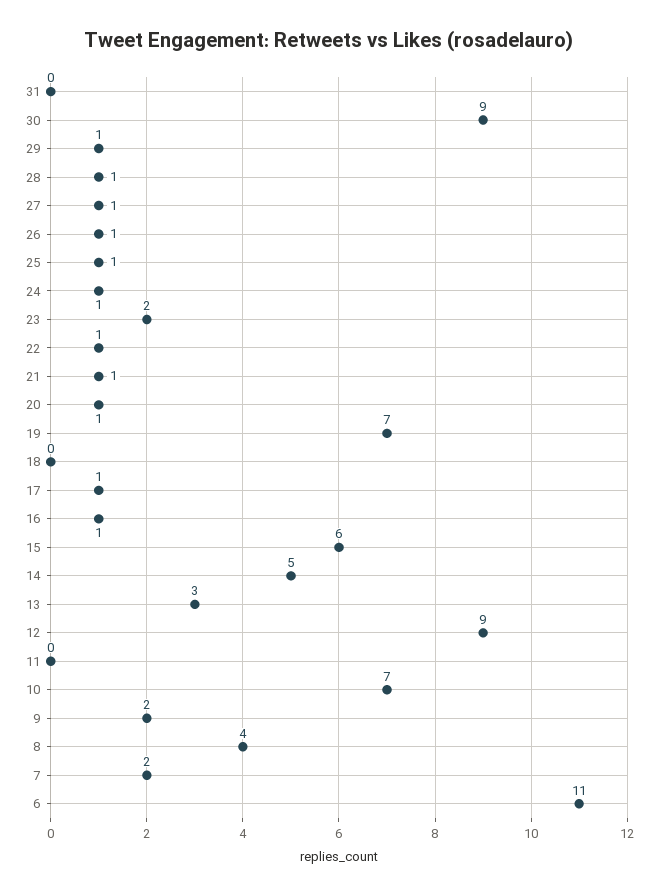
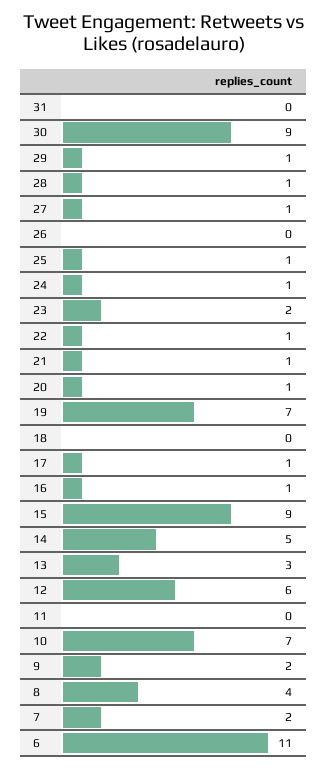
26: 1 -> 0
15: 6 -> 9
12: 9 -> 6

